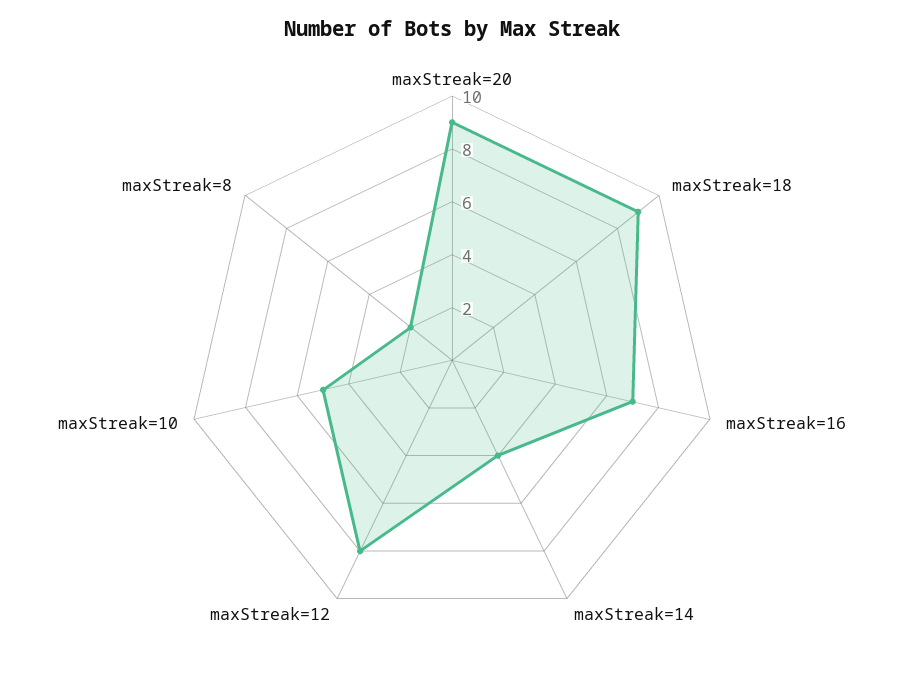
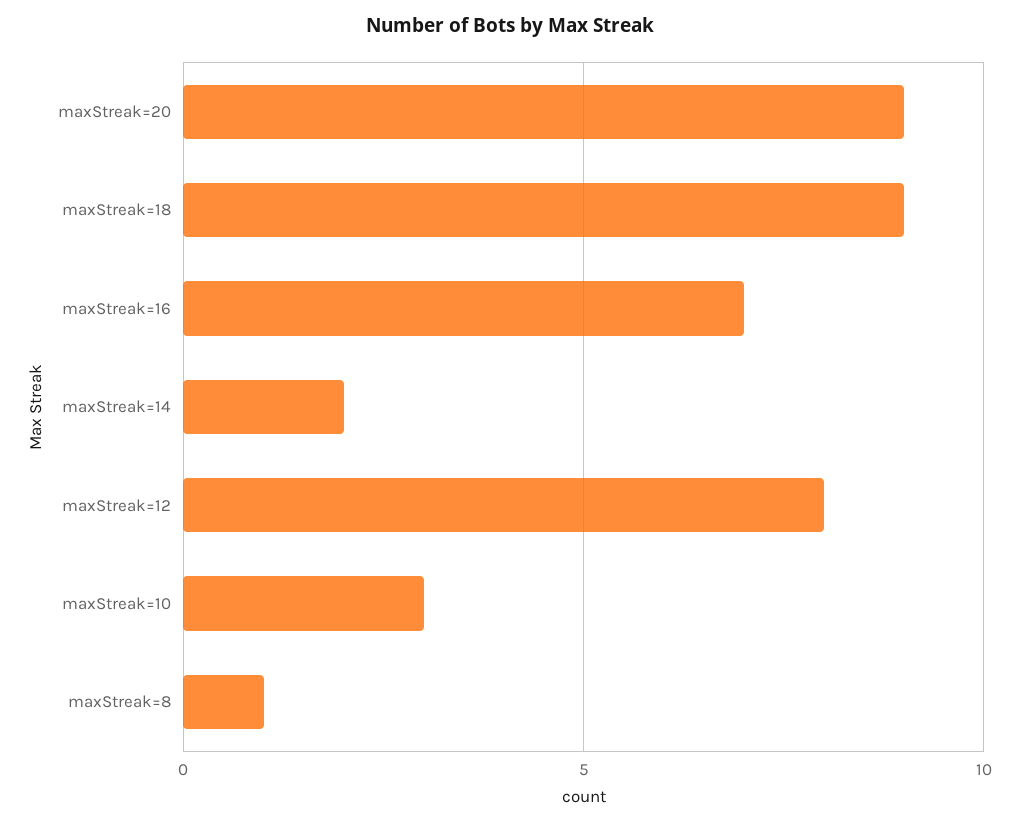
maxStreak=14: 4 -> 2
maxStreak=10: 5 -> 3
maxStreak=8: 2 -> 1

